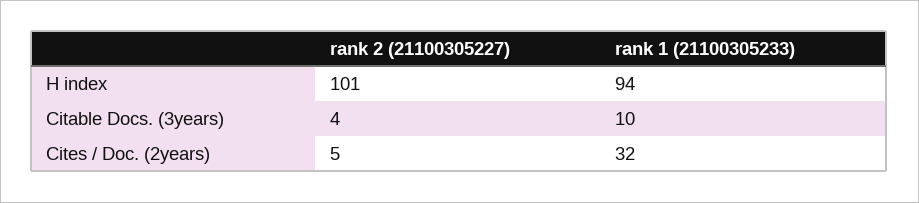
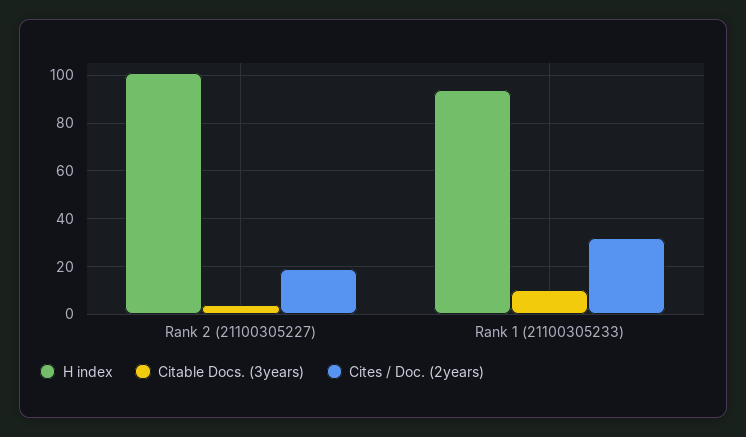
Cites / Doc. (2years), rank 2 (21100305227): 5 -> 20

